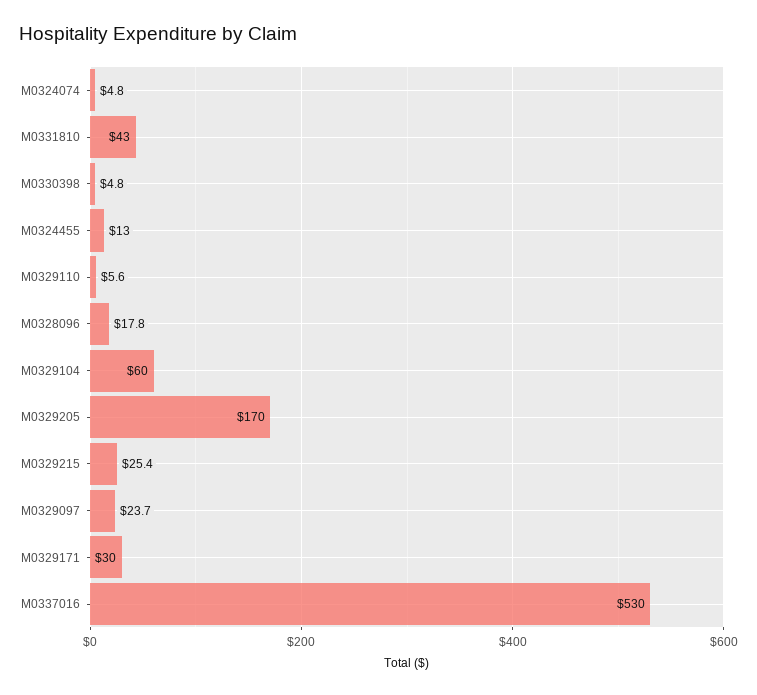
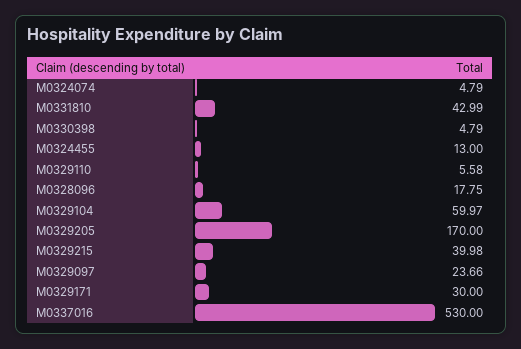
M0329215: 25.4 -> 39.98

